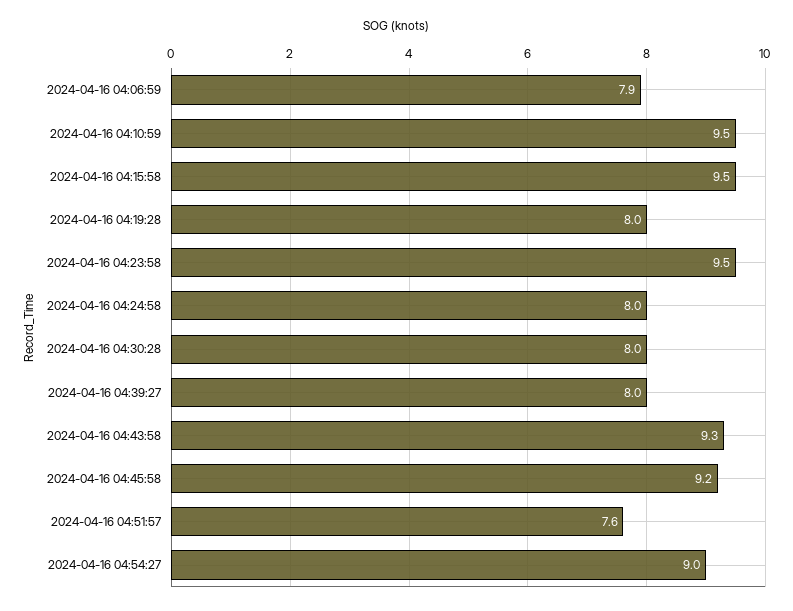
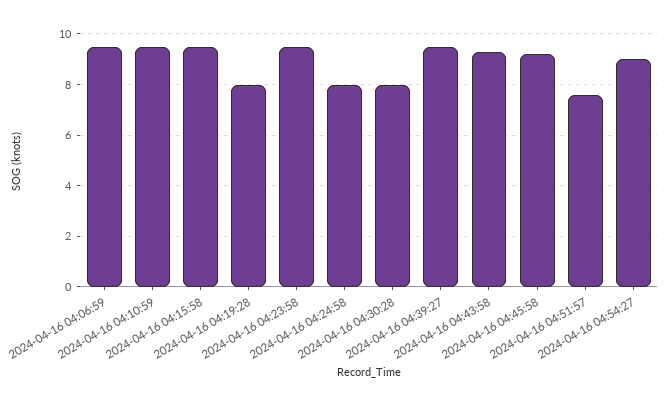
2024-04-16 04:06:59: 7.9 -> 9.5
2024-04-16 04:39:27: 8 -> 9.5

